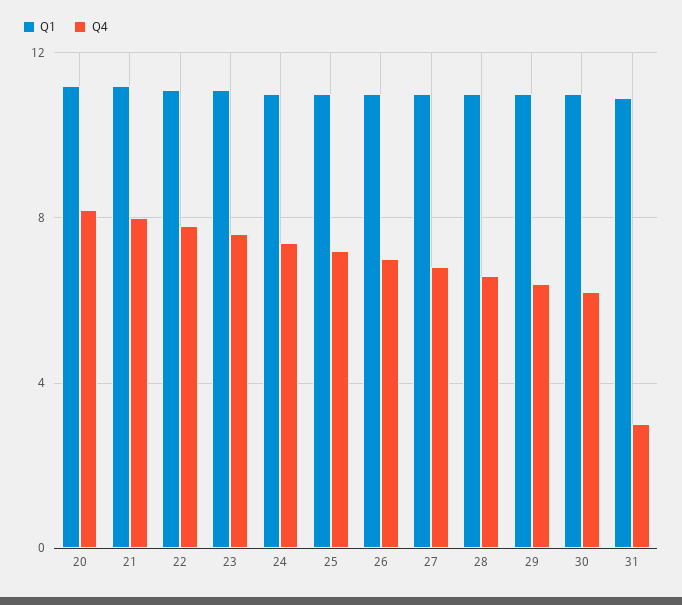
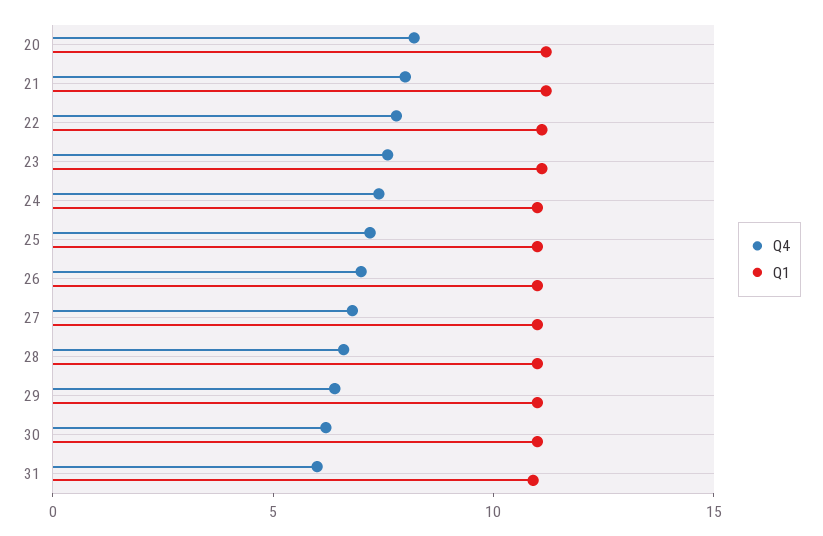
Q4, 31: 3 -> 6

